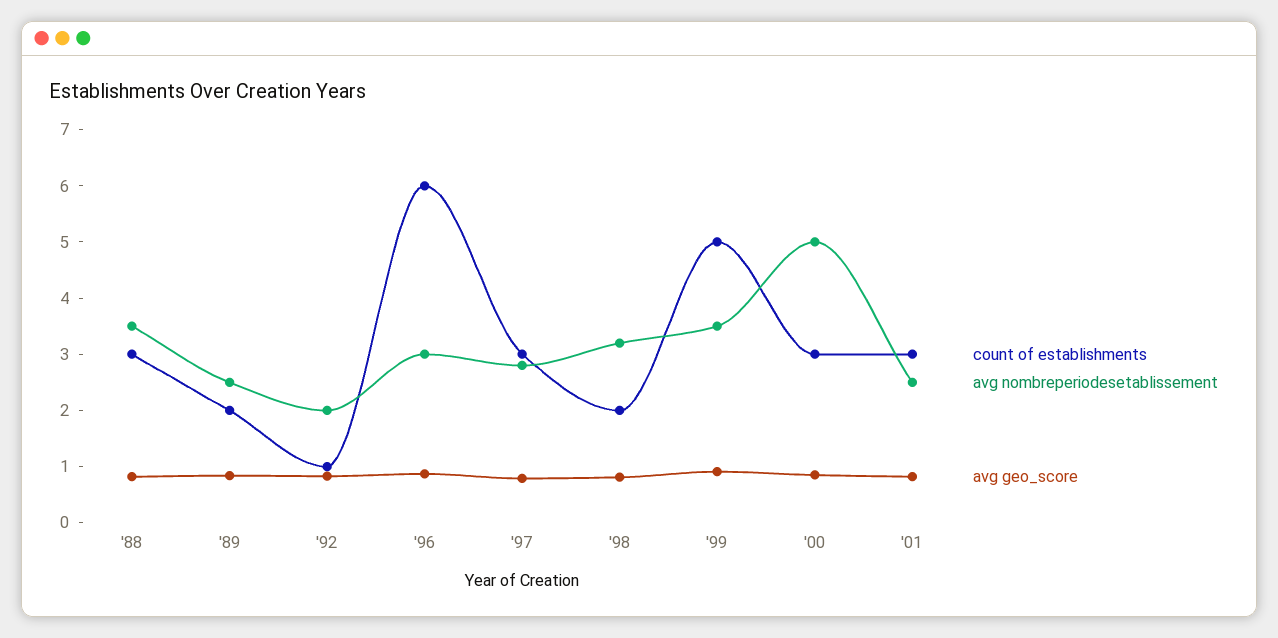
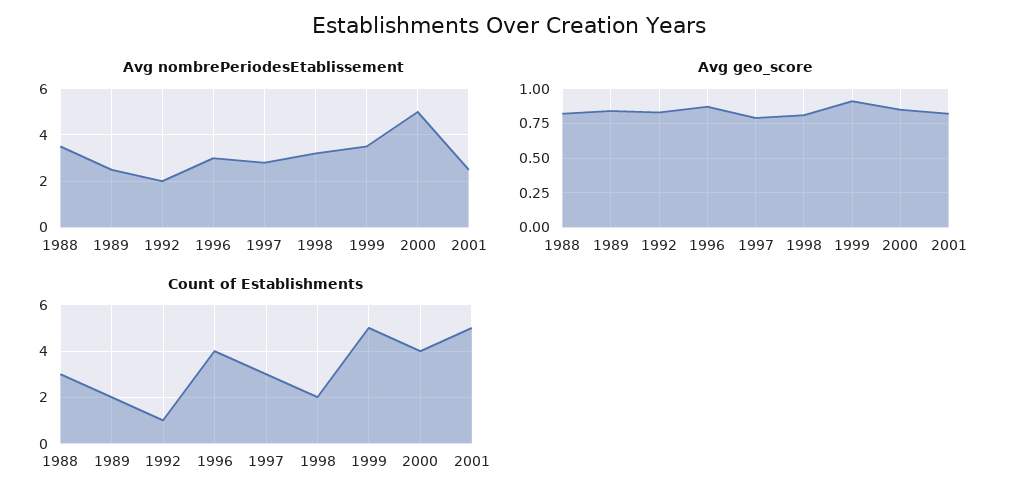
count of establishments, '96: 6 -> 4
count of establishments, '00: 3 -> 4
count of establishments, '01: 3 -> 5

